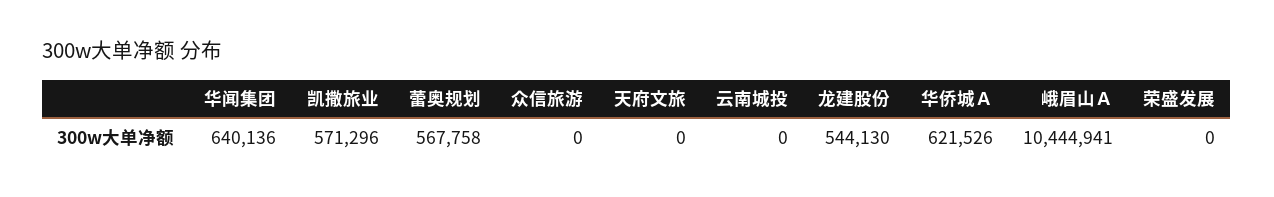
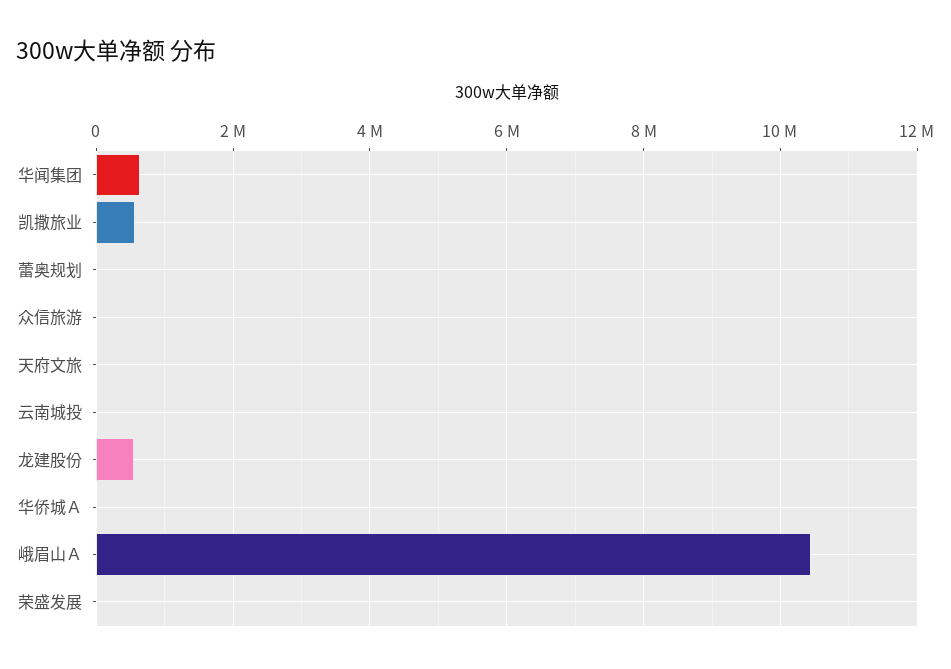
蕾奥规划: 567758 -> 0
华侨城Ａ: 621526 -> 0

